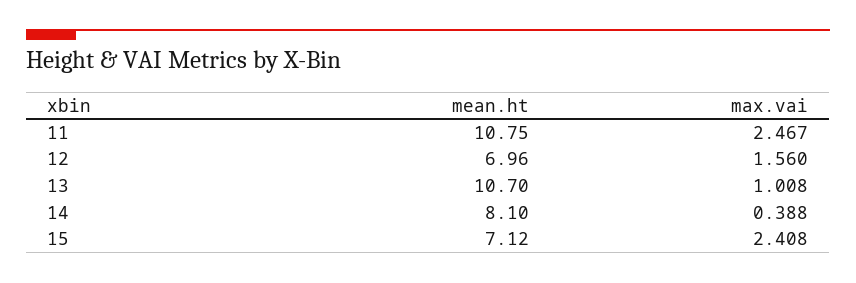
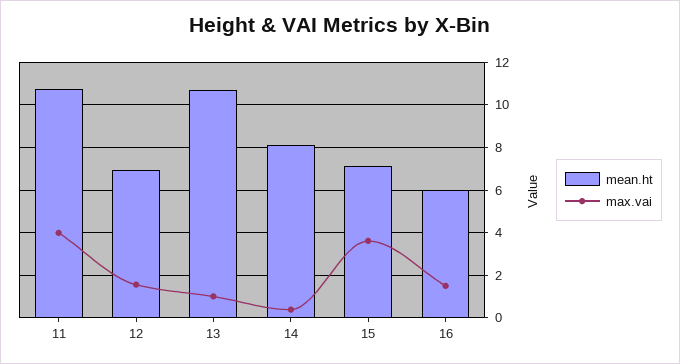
max.vai, 11: 2.467 -> 4
max.vai, 15: 2.408 -> 3.5
mean.ht, 16: none -> 6
max.vai, 16: none -> 1.5

